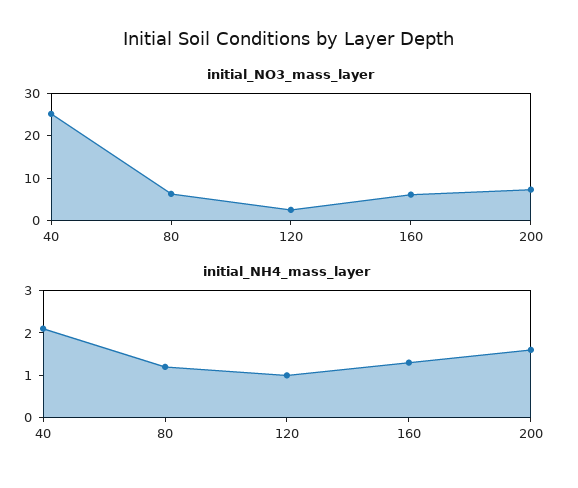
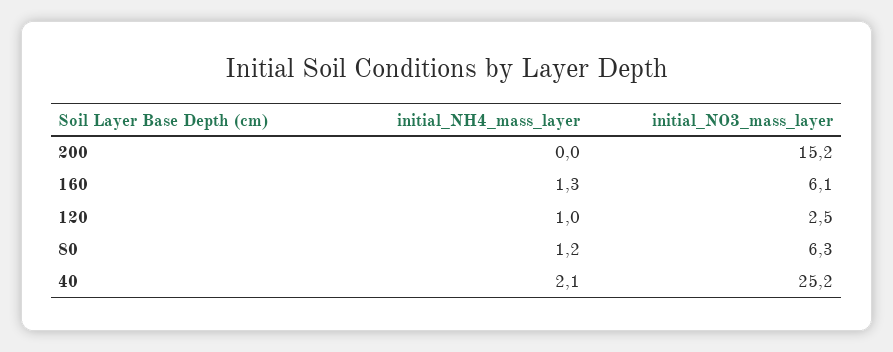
initial_NO3_mass_layer, 200: 8 -> 15.2
initial_NH4_mass_layer, 200: 1.5 -> 0

